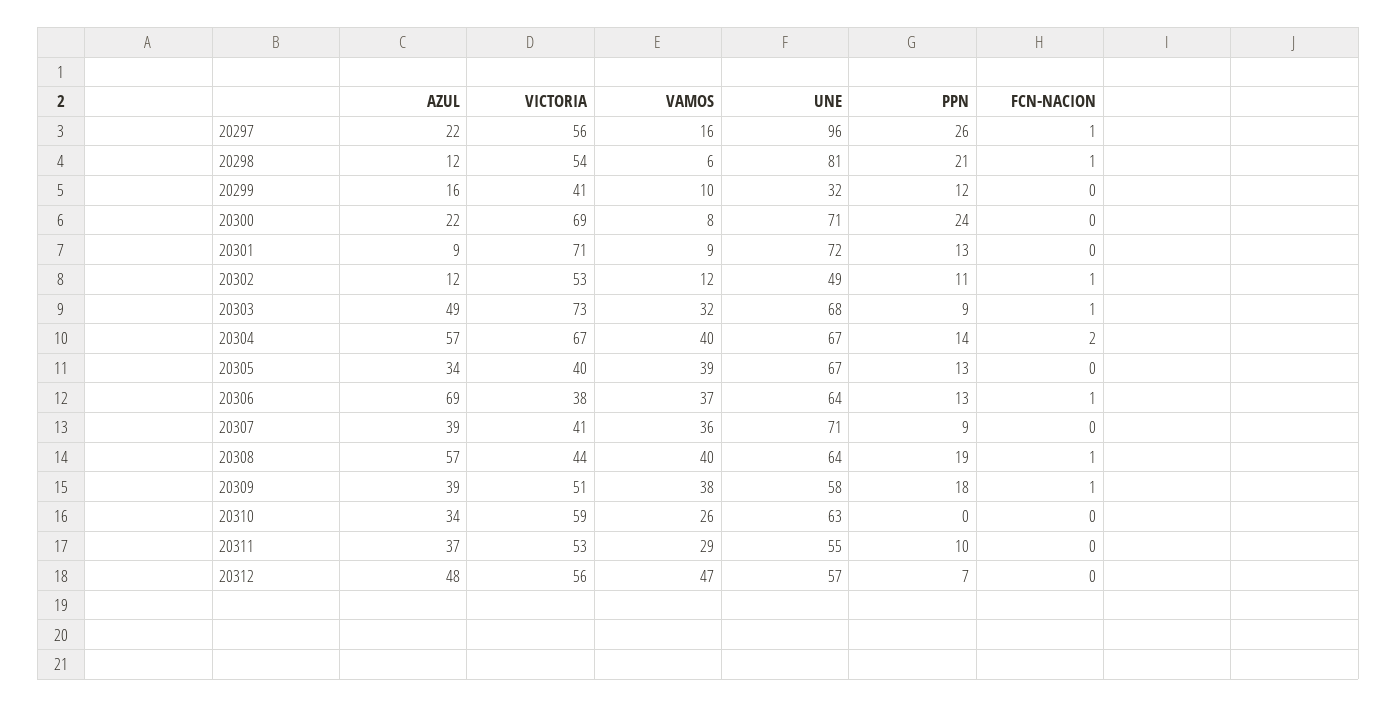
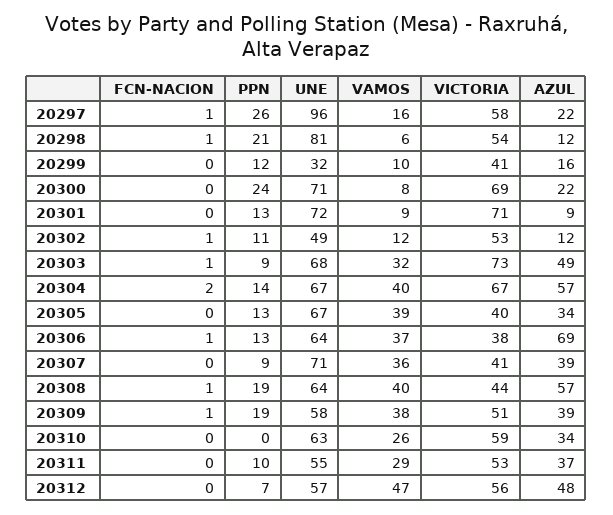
VICTORIA, 20297: 56 -> 58
PPN, 20309: 18 -> 19

